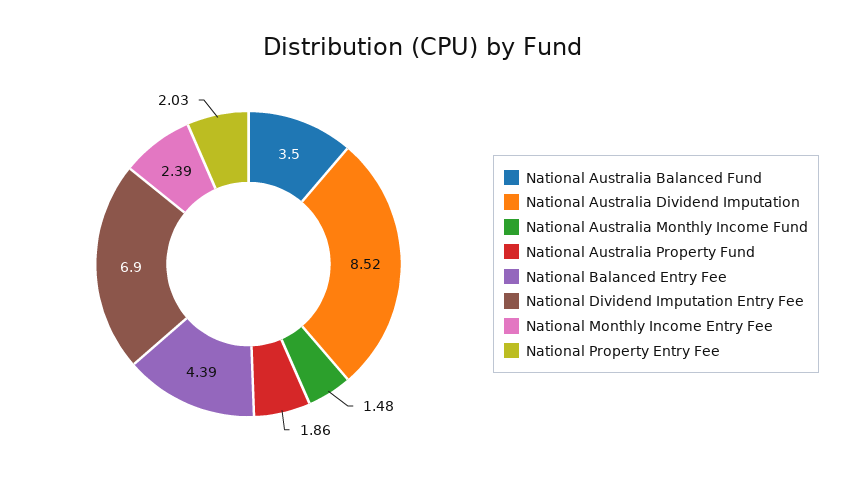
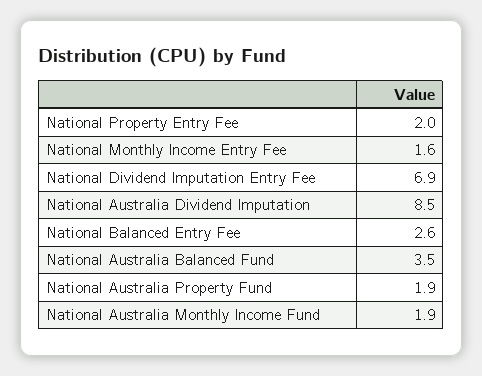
National Australia Monthly Income Fund: 1.48 -> 1.9
National Balanced Entry Fee: 4.39 -> 2.6
National Monthly Income Entry Fee: 2.39 -> 1.6

